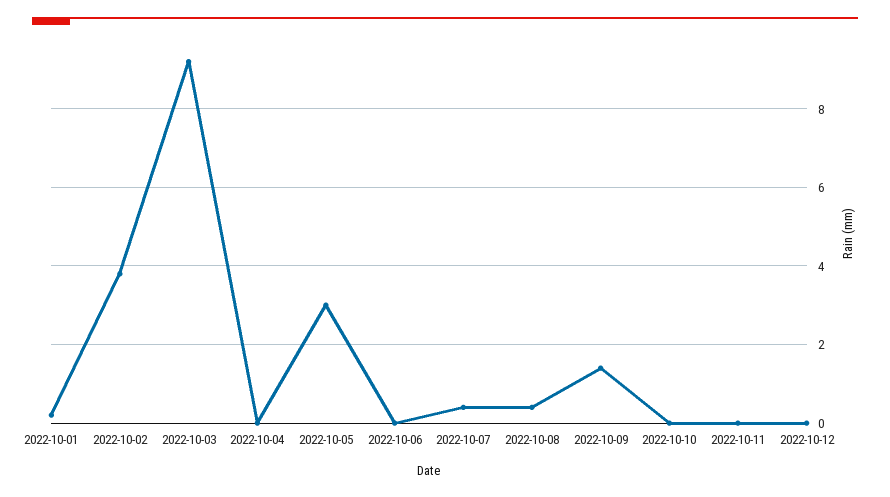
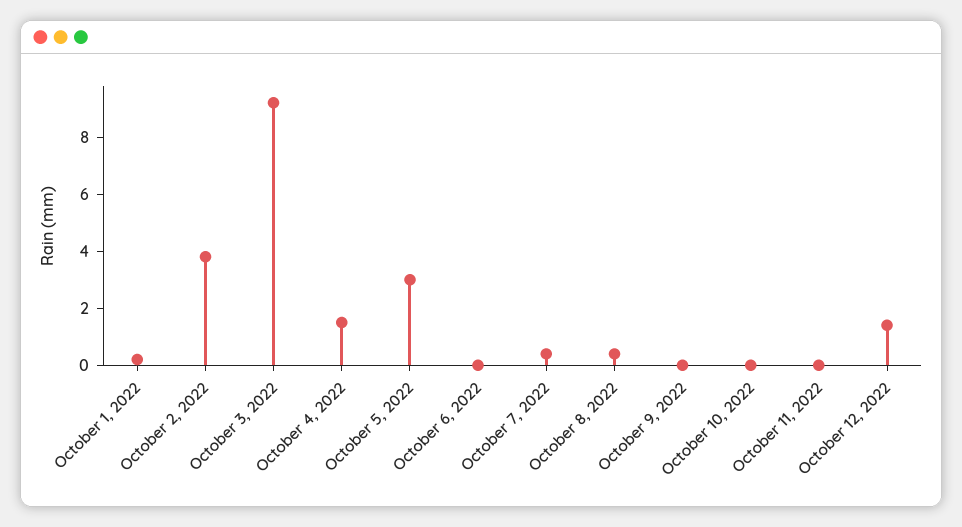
2022-10-04: 0 -> 1.5
2022-10-09: 1.5 -> 0
2022-10-12: 0 -> 1.5

